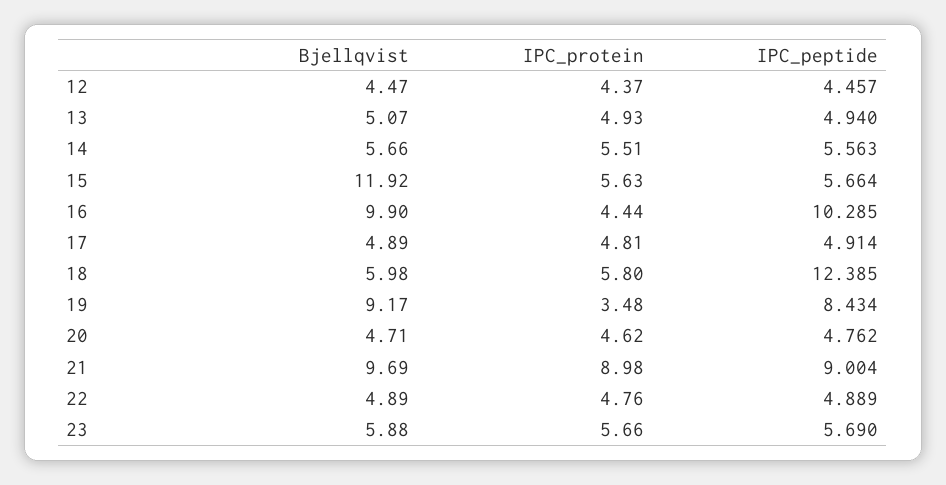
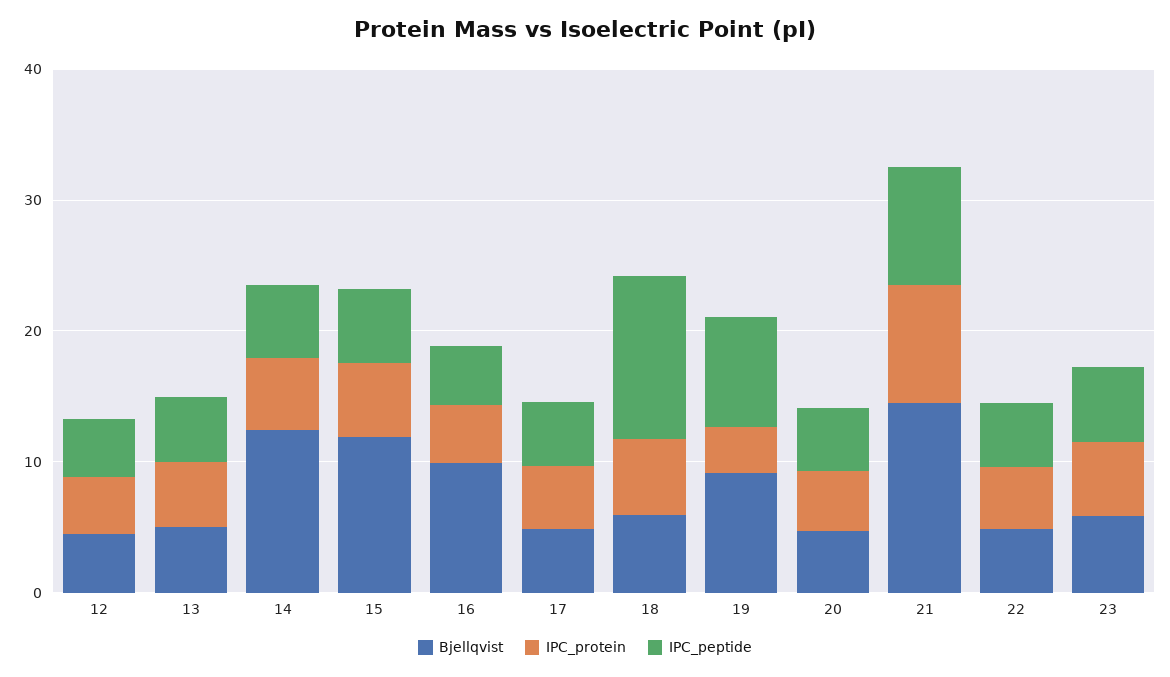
Bjellqvist, 14: 5.66 -> 12
IPC_peptide, 16: 10.285 -> 4
Bjellqvist, 21: 9.69 -> 14

